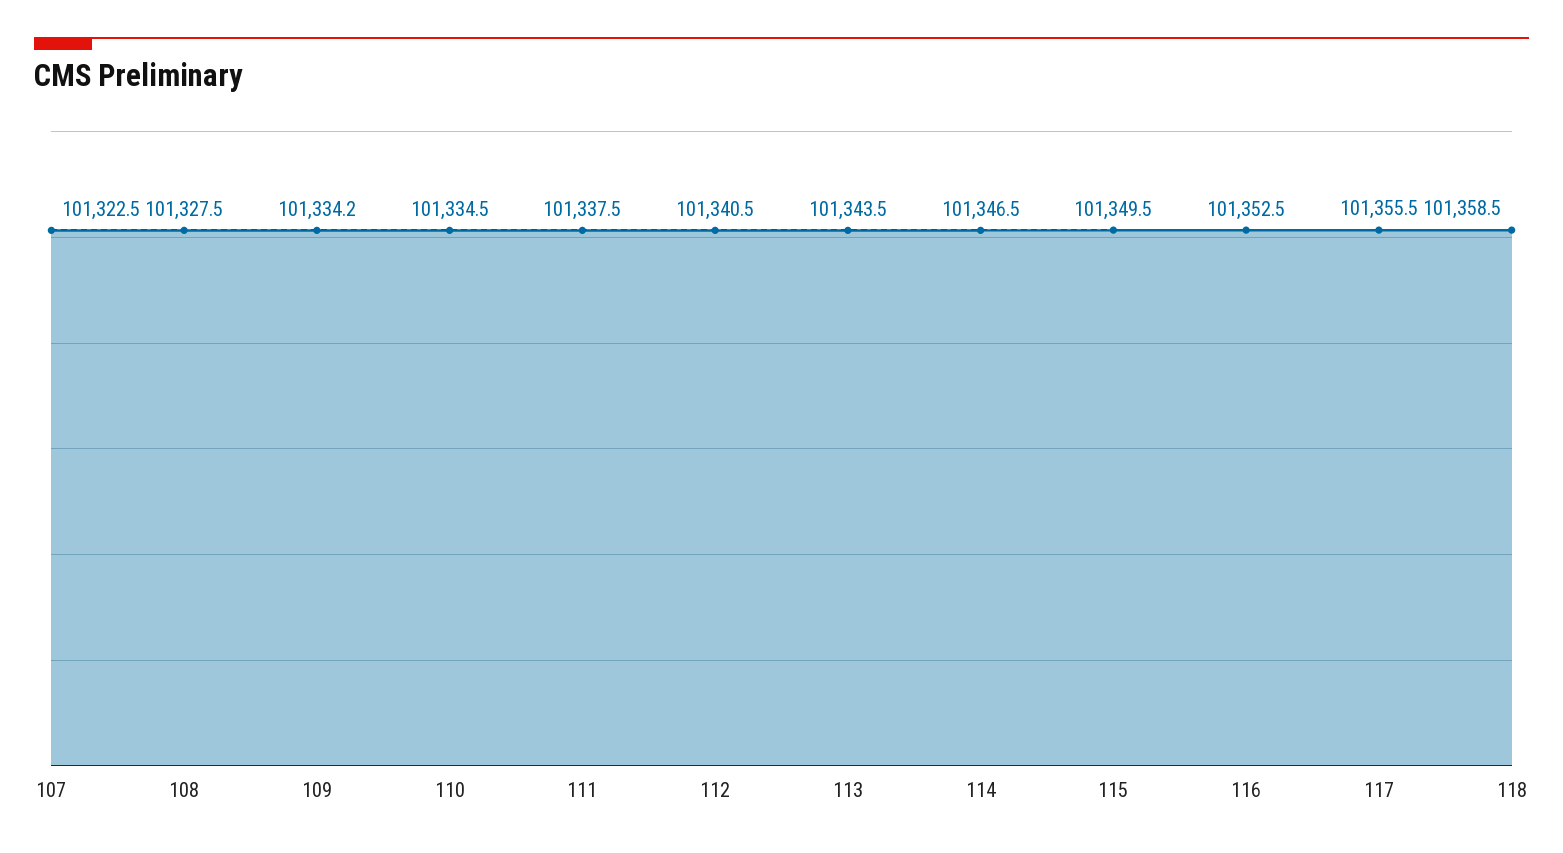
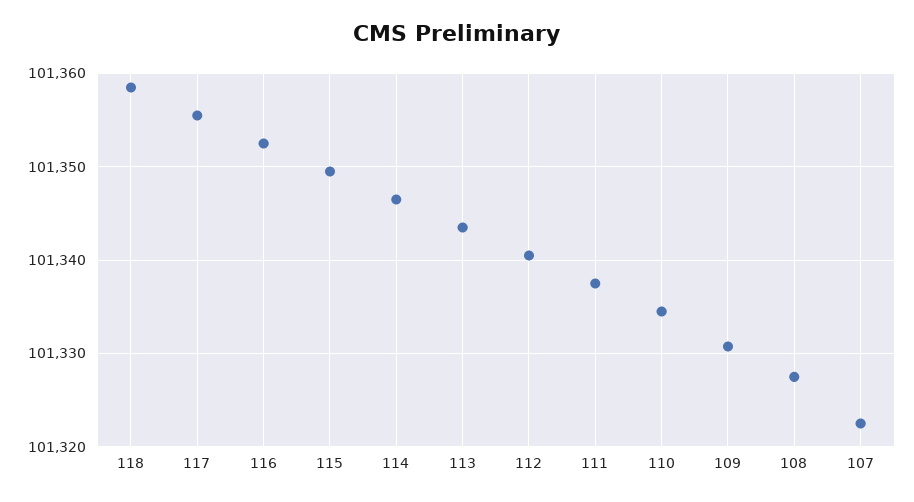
109: 101334.2 -> 101331

